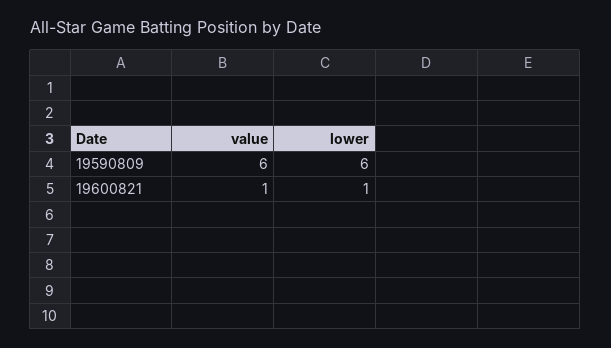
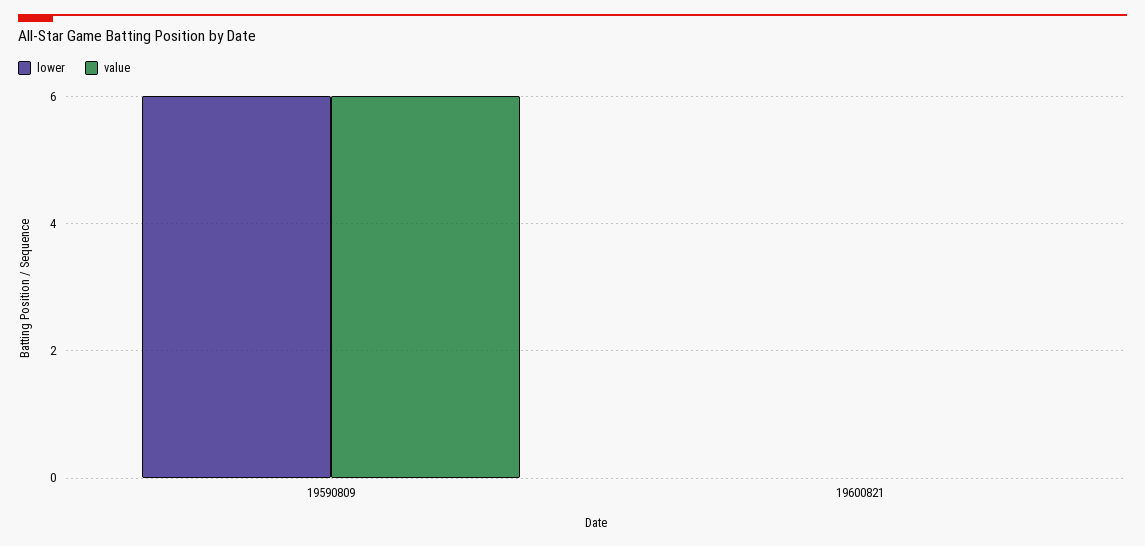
value, 19600821: 1 -> 0
lower, 19600821: 1 -> 0

